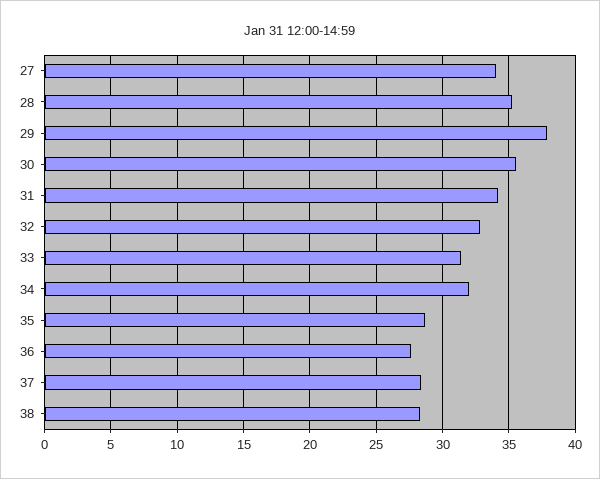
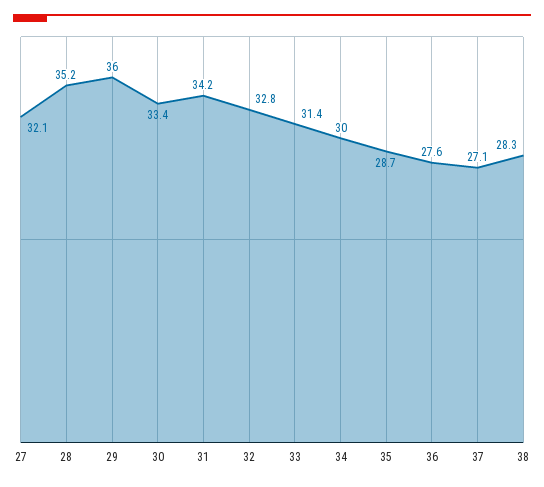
27: 34 -> 32.1
29: 38 -> 36
30: 35.5 -> 33.4
34: 32 -> 30
37: 28.5 -> 27.1

